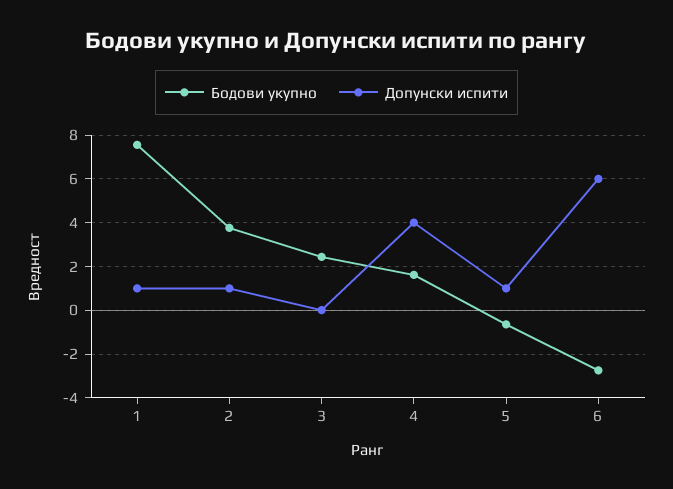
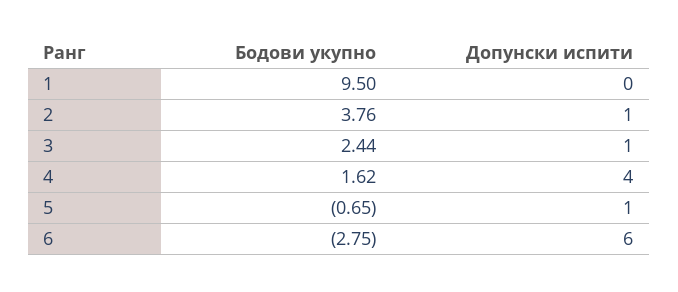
Бодови укупно, 1: 7.5 -> 9.5
Допунски испити, 1: 1 -> 0
Допунски испити, 3: 0 -> 1

